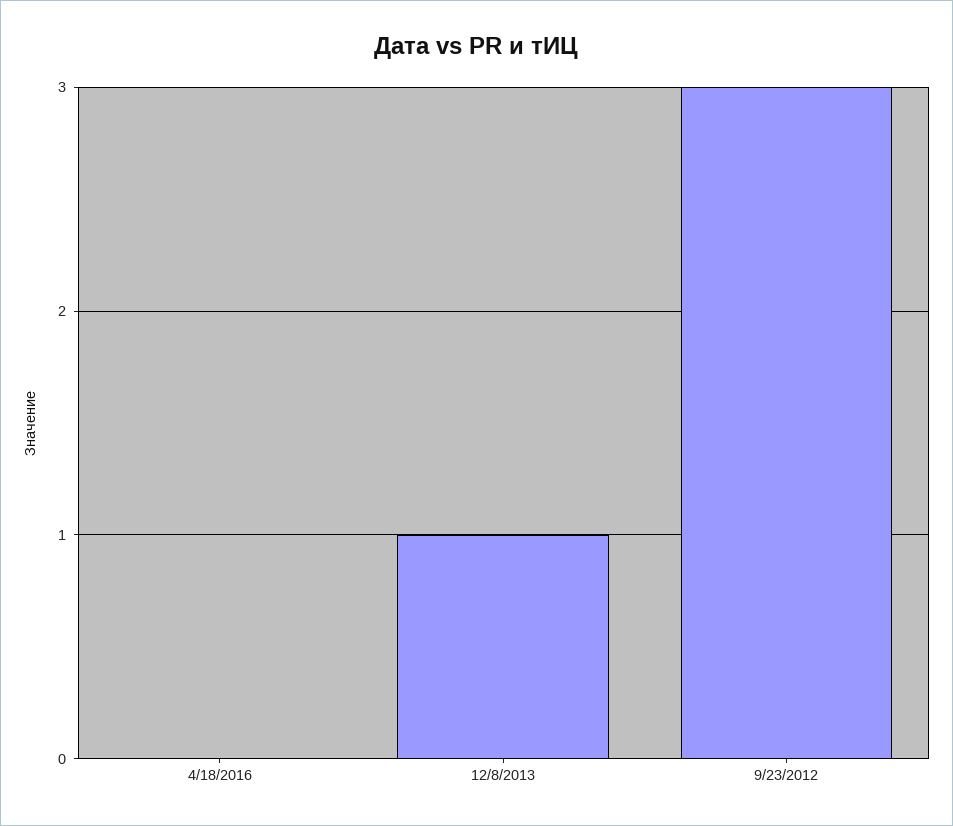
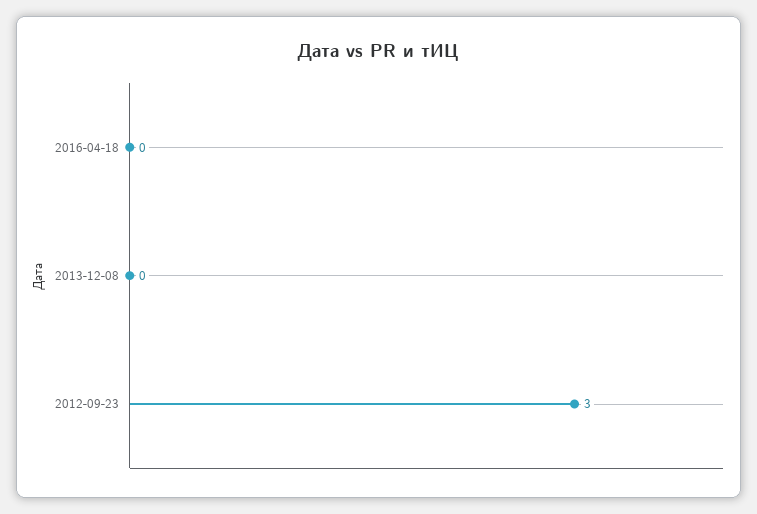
12/8/2013: 1 -> 0

